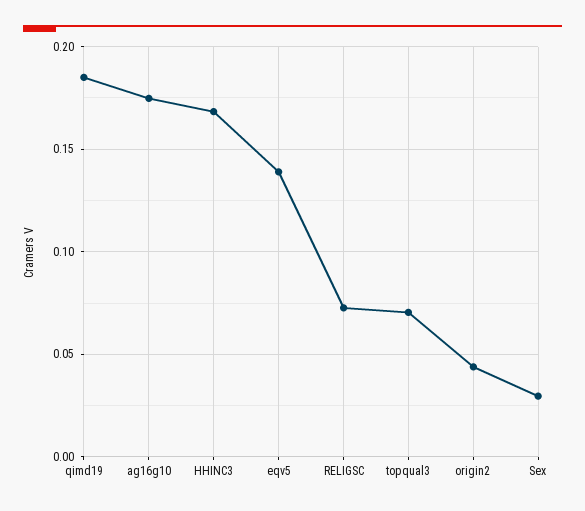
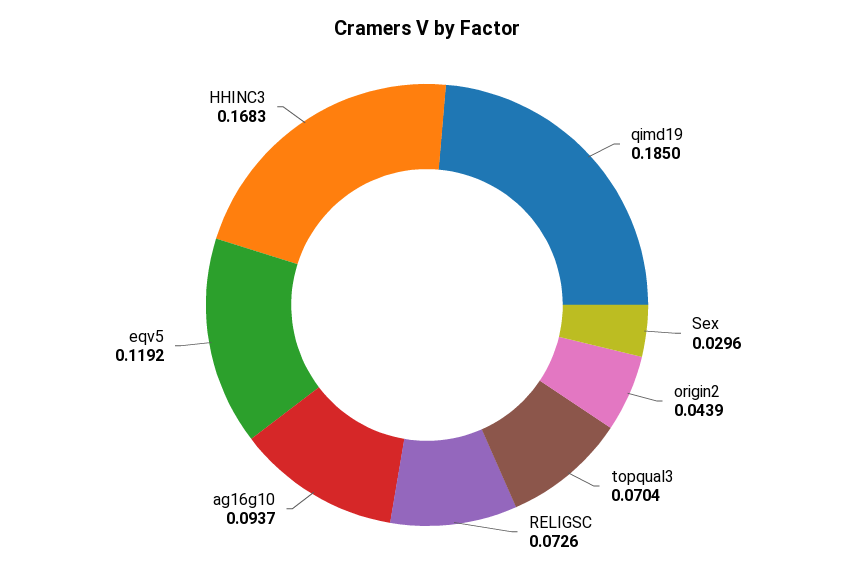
ag16g10: 0.175 -> 0.0937
eqv5: 0.14 -> 0.1192

